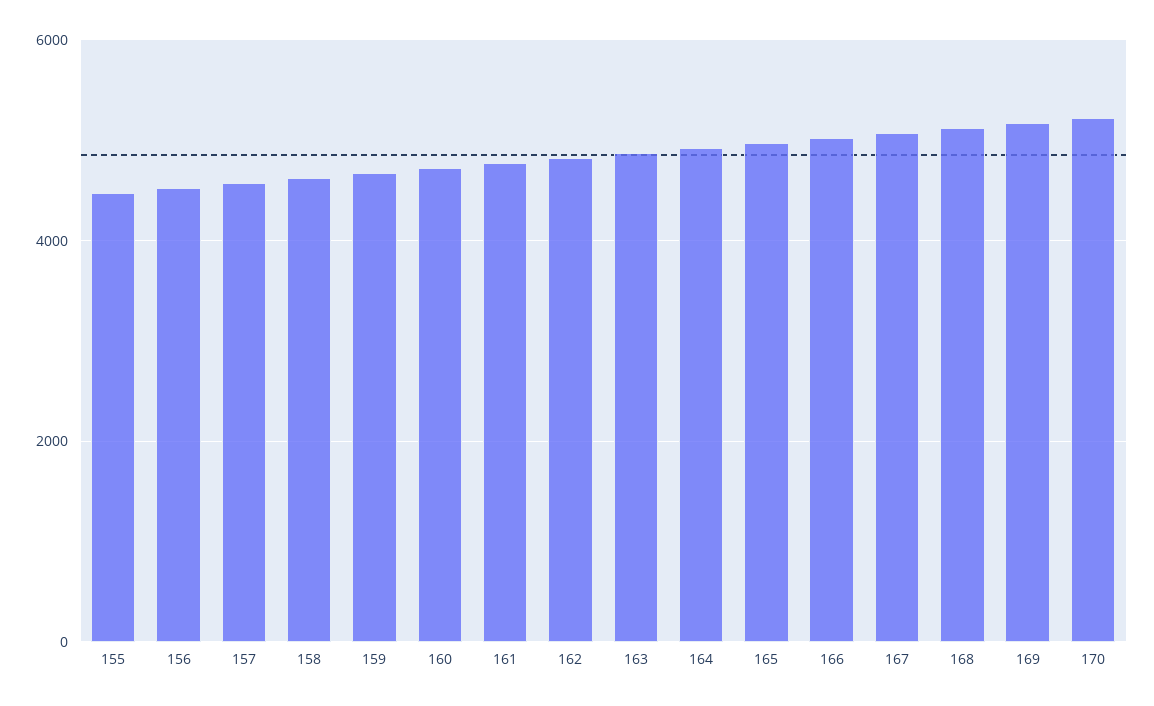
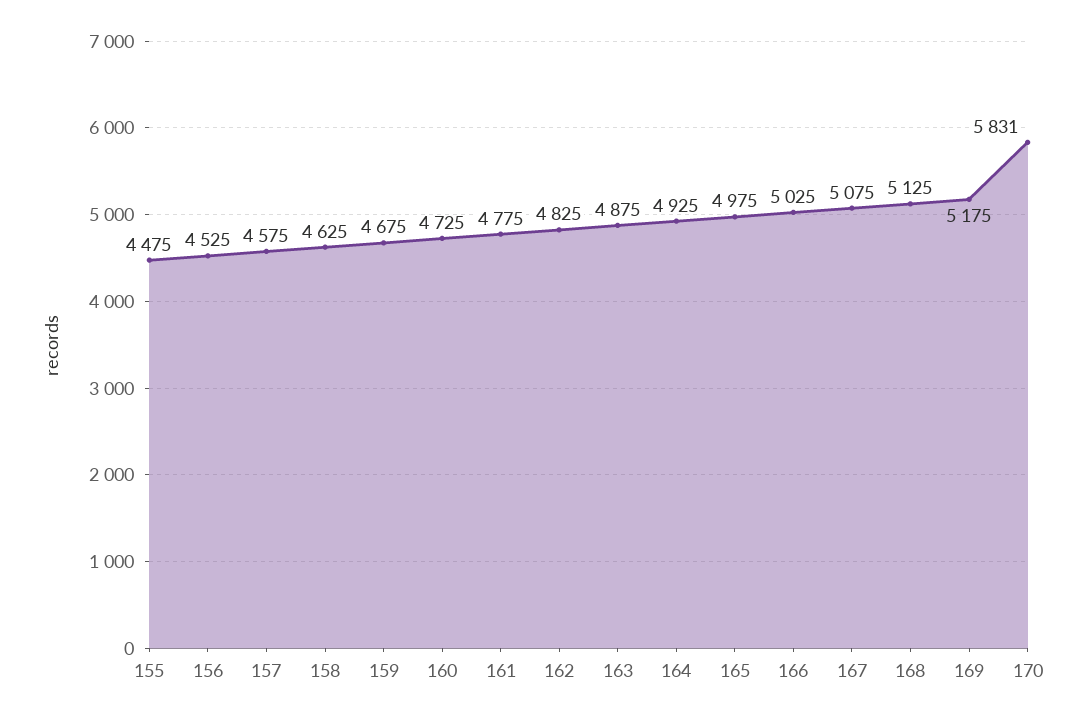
170: 5200 -> 5831

